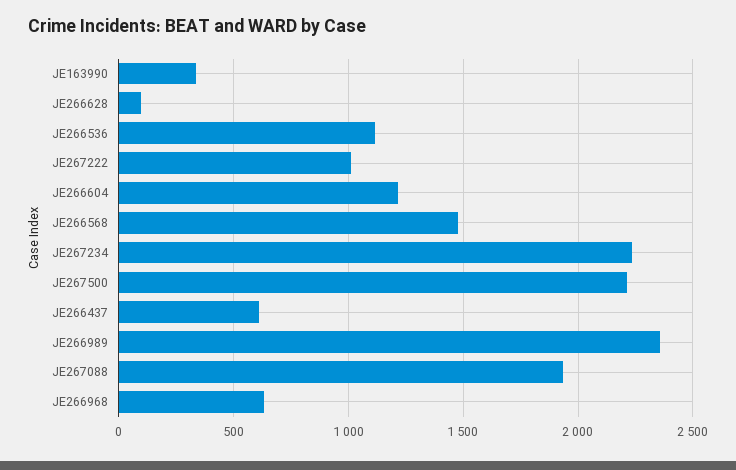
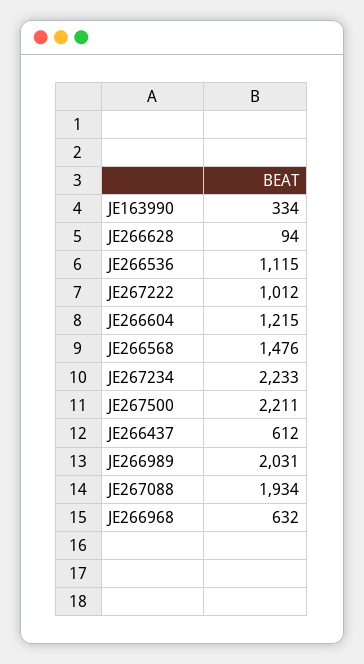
JE266989: 2350 -> 2031

